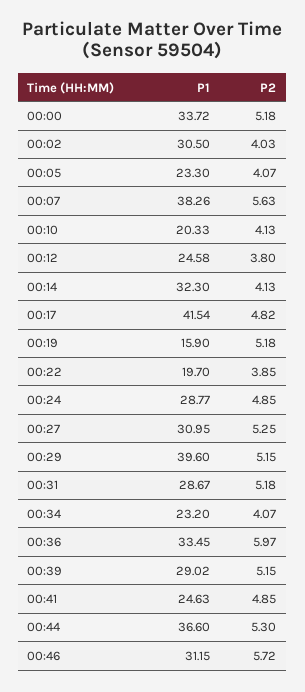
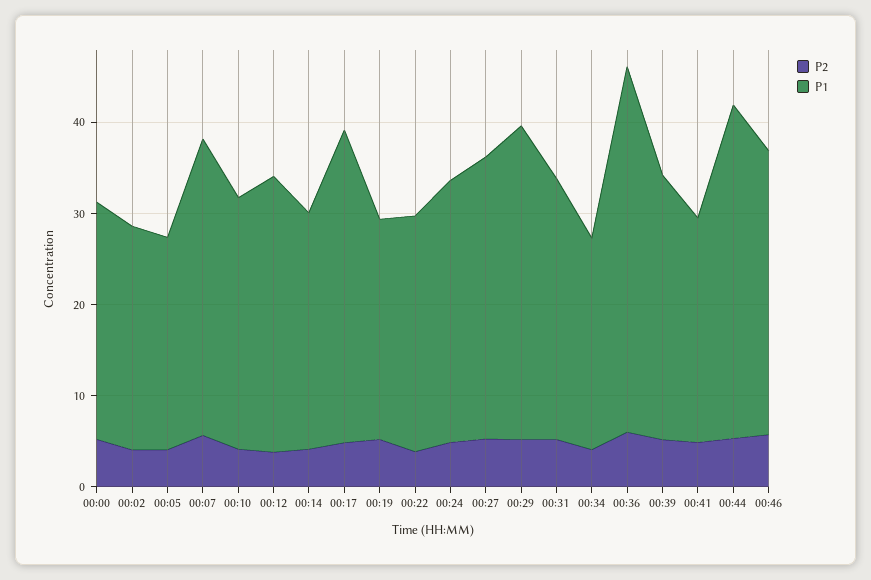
P1, 00:00: 33.72 -> 26
P1, 00:02: 30.5 -> 24
P1, 00:07: 38.26 -> 32
P1, 00:10: 20.33 -> 28
P1, 00:12: 24.58 -> 30
P1, 00:14: 32.3 -> 26
P1, 00:17: 41.54 -> 34
P1, 00:19: 15.9 -> 24
P1, 00:22: 19.7 -> 26
P1, 00:29: 39.6 -> 34
P1, 00:36: 33.45 -> 40

